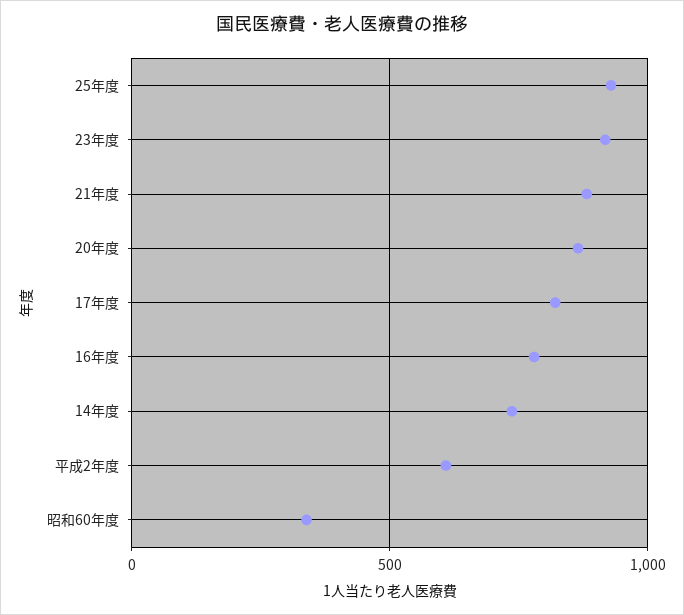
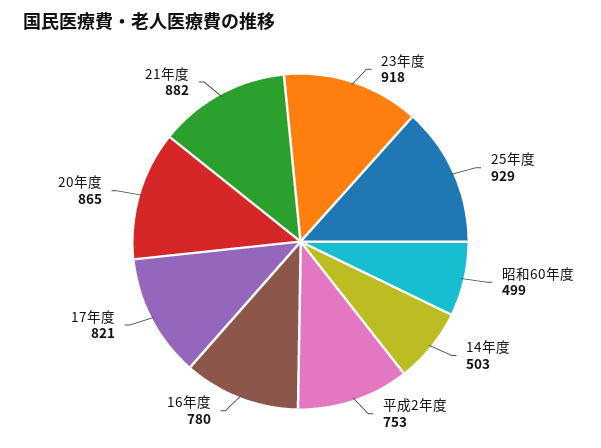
14年度: 750 -> 503
平成2年度: 600 -> 753
昭和60年度: 350 -> 499

